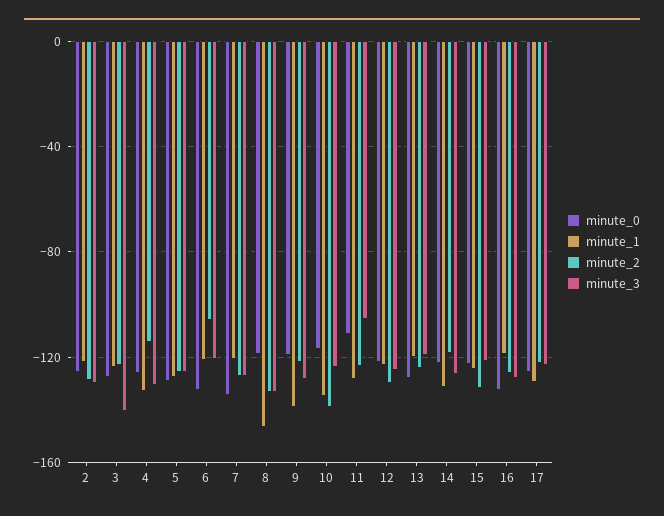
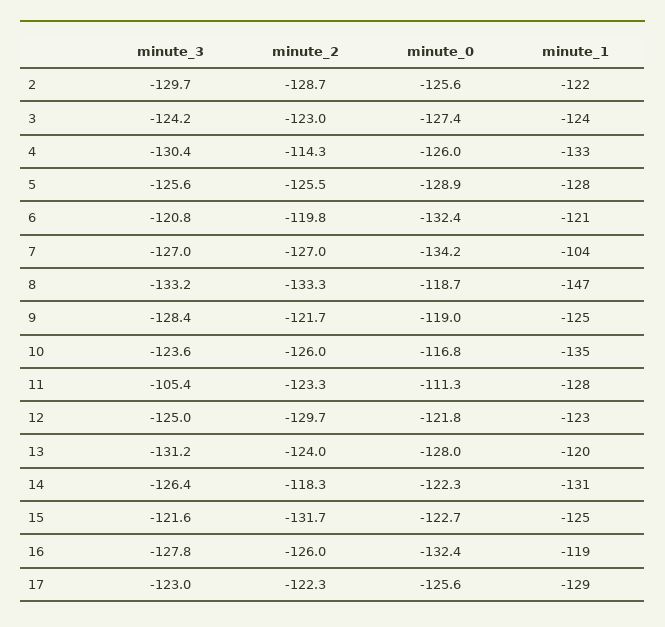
minute_3, 3: -140 -> -124.2
minute_2, 6: -105 -> -119.8
minute_1, 7: -120 -> -104
minute_1, 9: -140 -> -125
minute_2, 10: -140 -> -126
minute_3, 13: -120 -> -131.2

